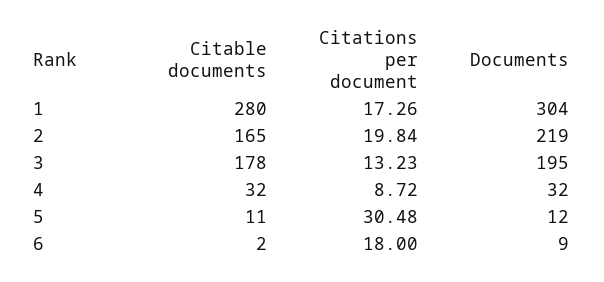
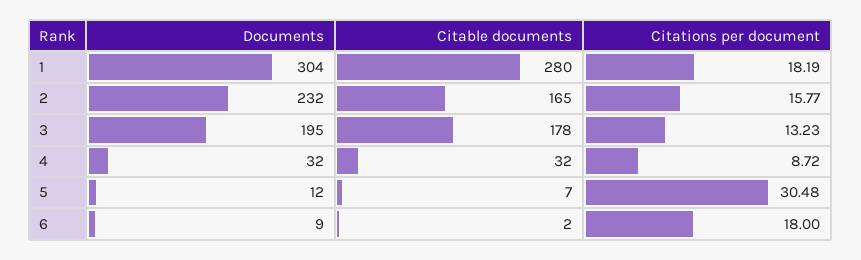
Citations per document, 1: 17.26 -> 18.19
Citations per document, 2: 19.84 -> 15.77
Documents, 2: 219 -> 232
Citable documents, 5: 11 -> 7

